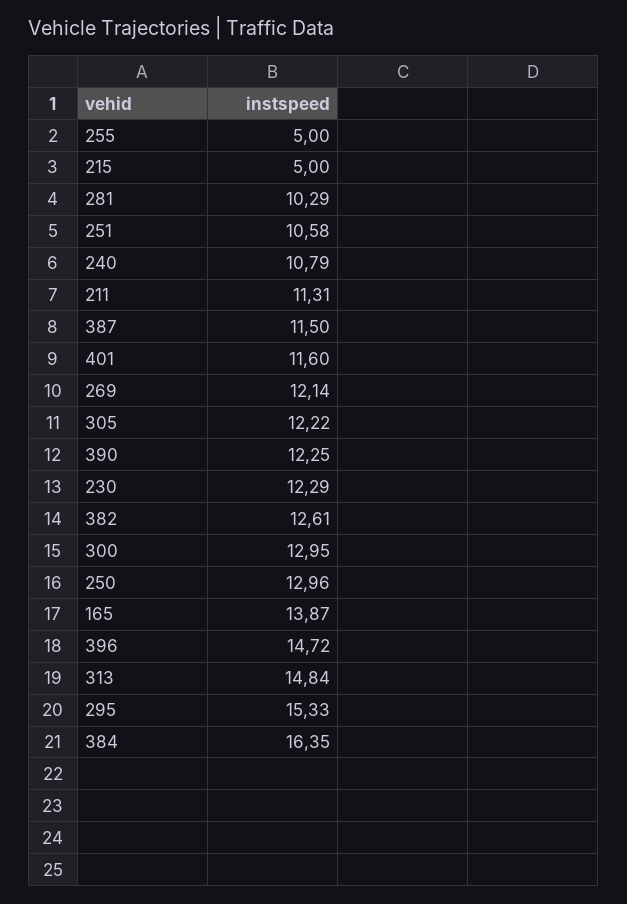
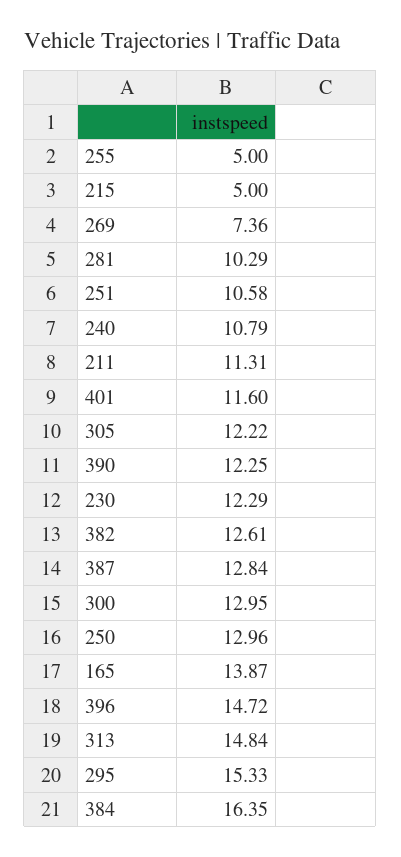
387: 11.5 -> 12.84
269: 12.14 -> 7.36

